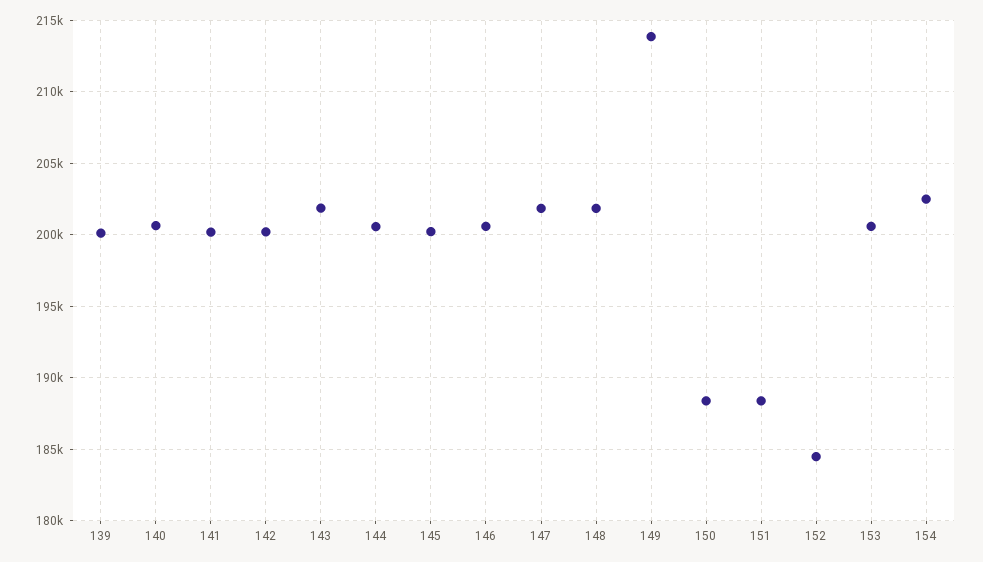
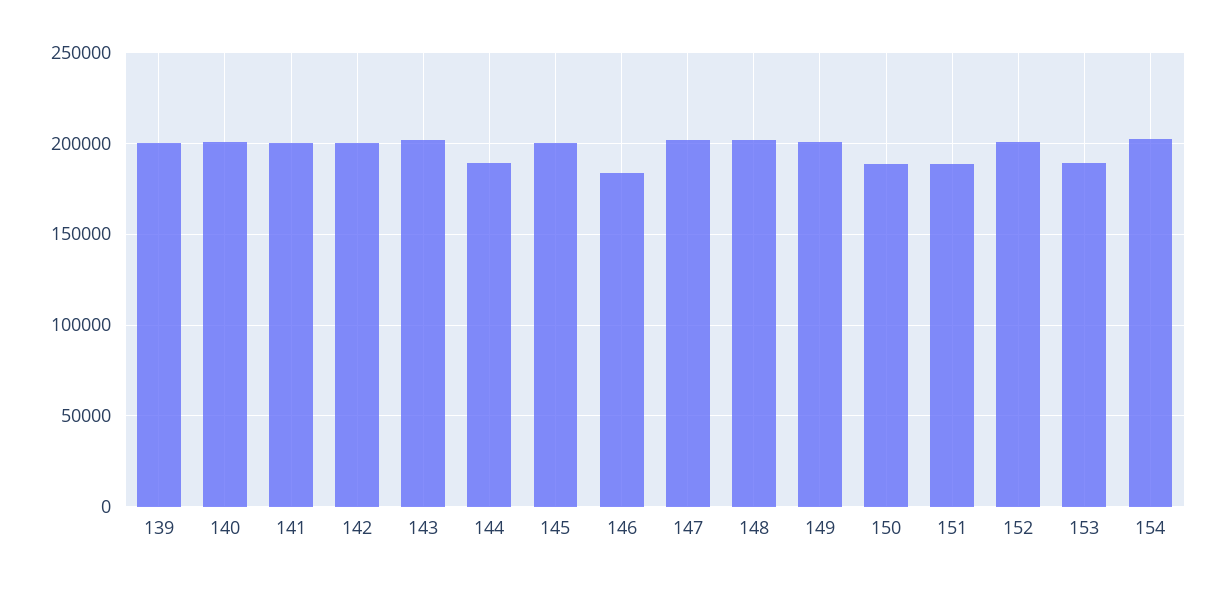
144: 200500 -> 190000
146: 200500 -> 185000
149: 214000 -> 200000
152: 184500 -> 200000
153: 200500 -> 190000

